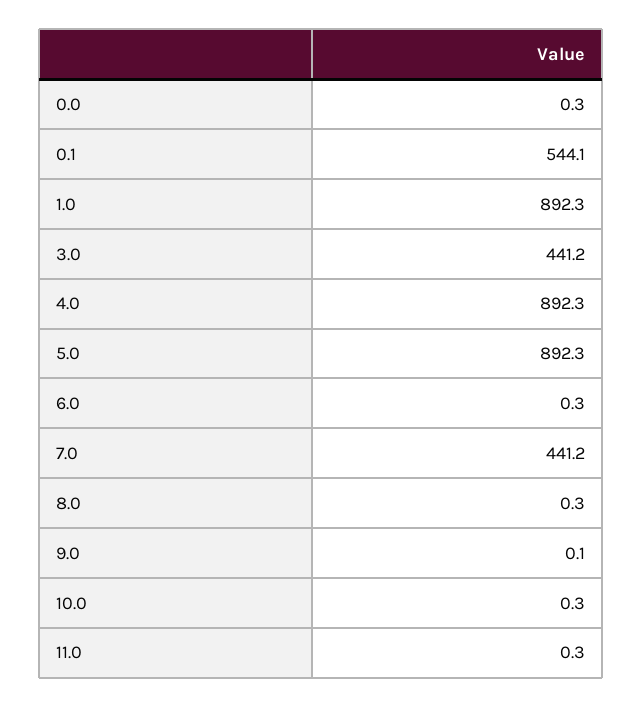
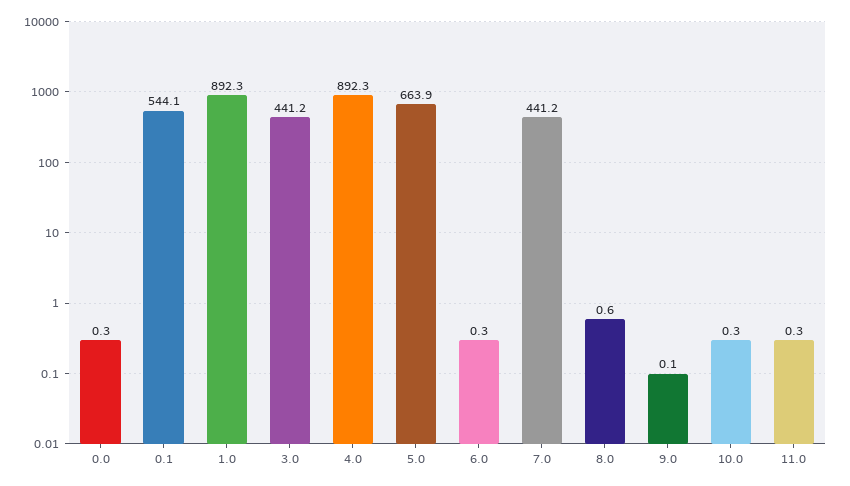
5.0: 892.3 -> 663.9
8.0: 0.3 -> 0.6

